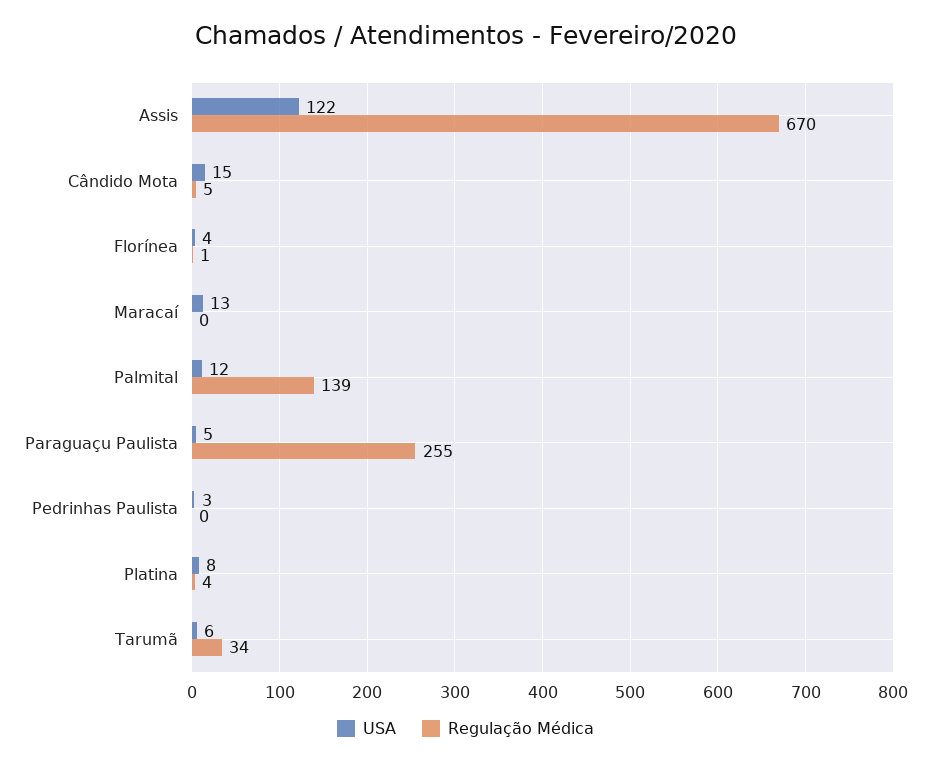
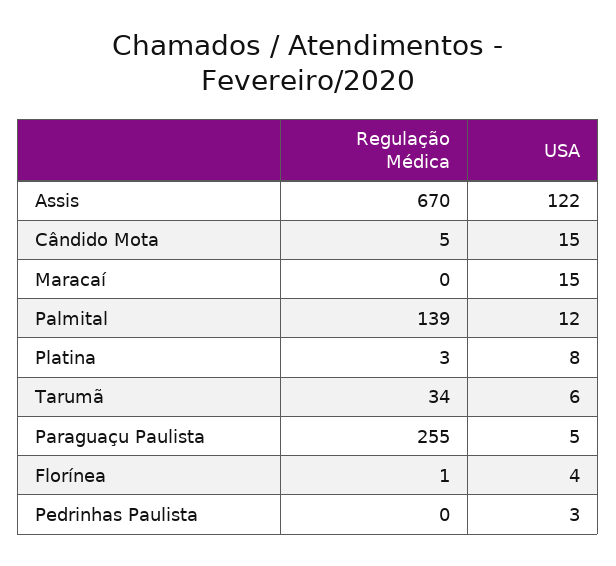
USA, Maracaí: 13 -> 15
Regulação Médica, Platina: 4 -> 3

